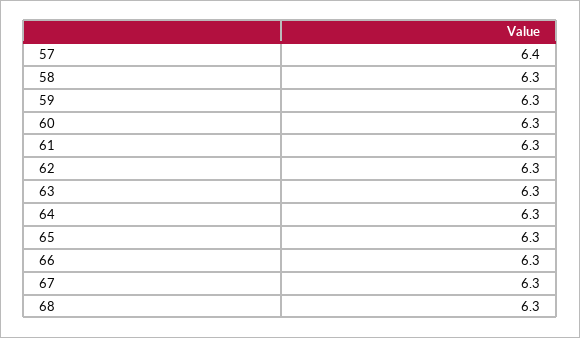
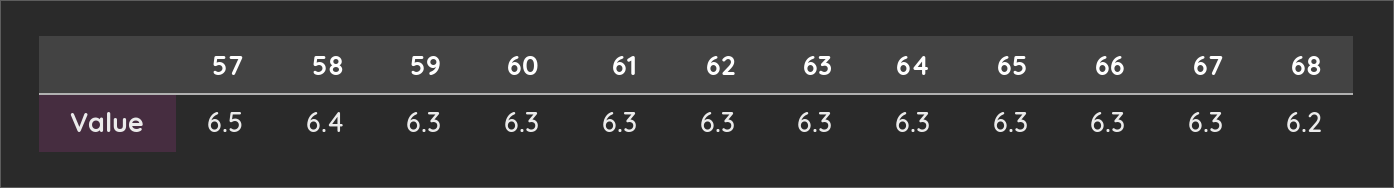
57: 6.4 -> 6.5
58: 6.3 -> 6.4
68: 6.3 -> 6.2

